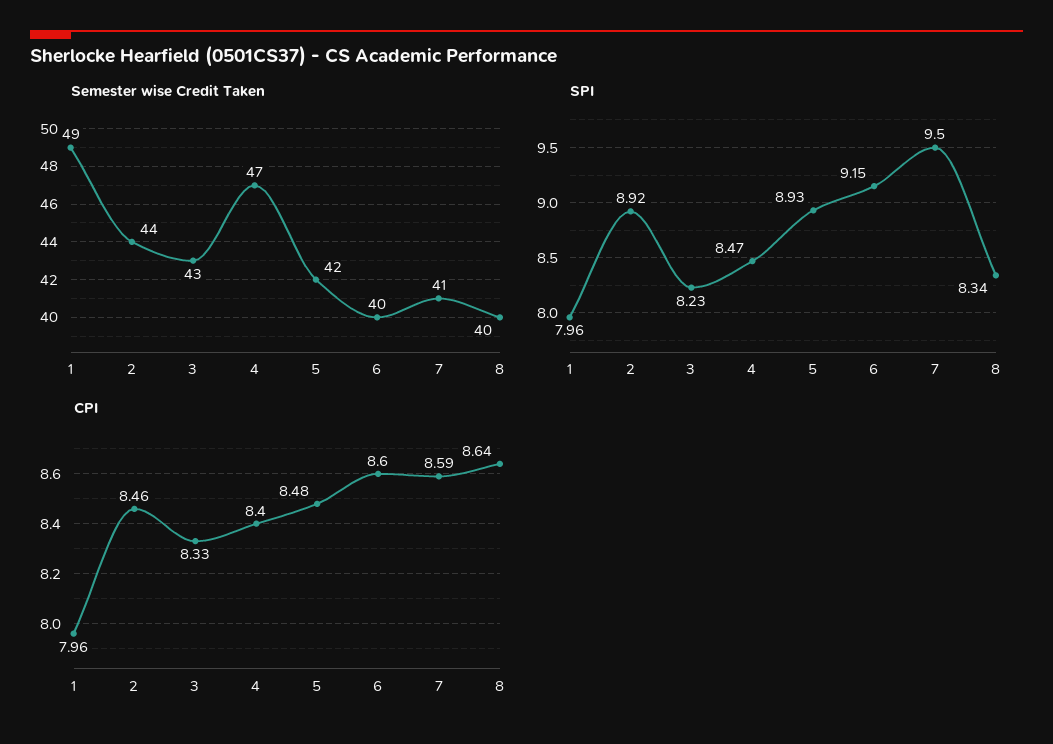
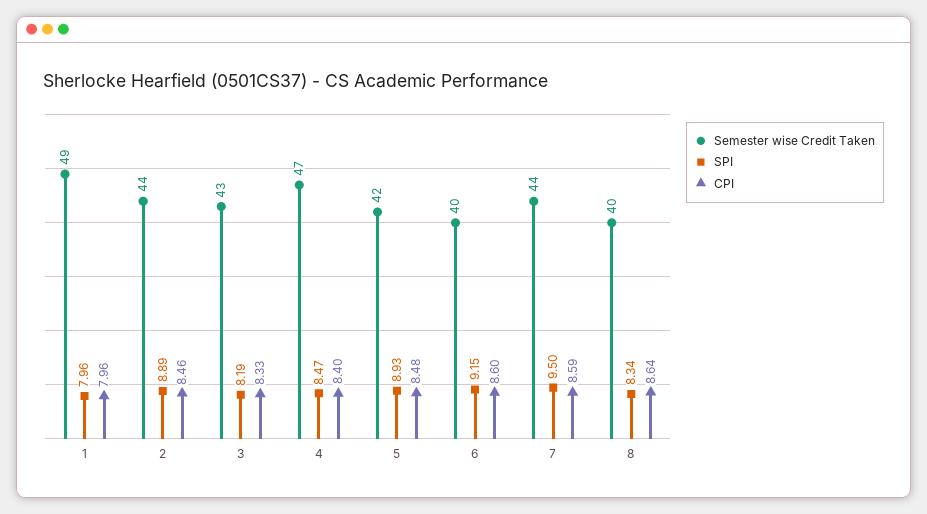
Semester wise Credit Taken, 7: 41 -> 44
SPI, 2: 8.92 -> 8.89
SPI, 3: 8.23 -> 8.19

